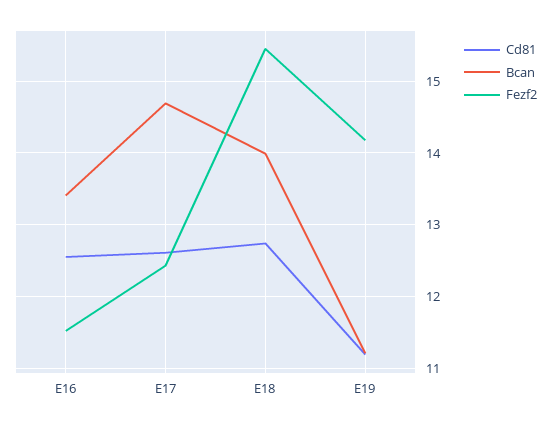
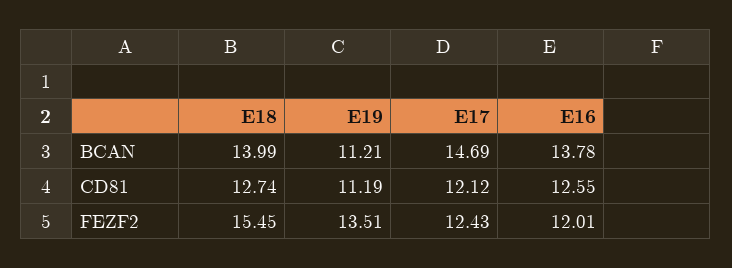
Bcan, E16: 13.4 -> 13.78
Fezf2, E16: 11.5 -> 12.01
Cd81, E17: 12.6 -> 12.12
Fezf2, E19: 14.2 -> 13.51

